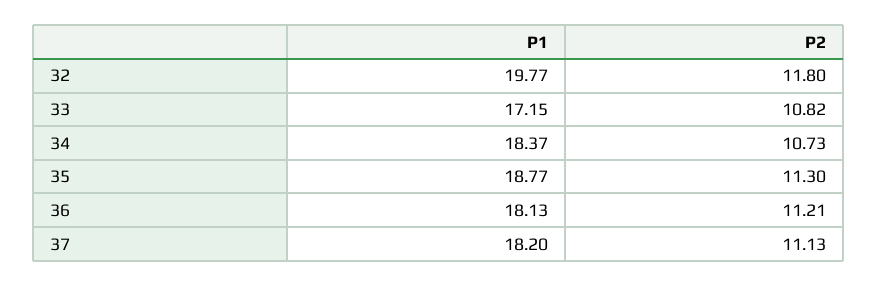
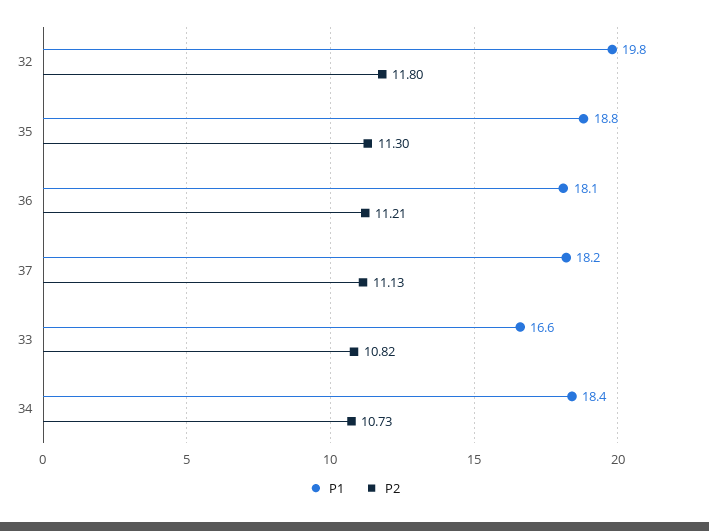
P1, 33: 17.15 -> 16.6

